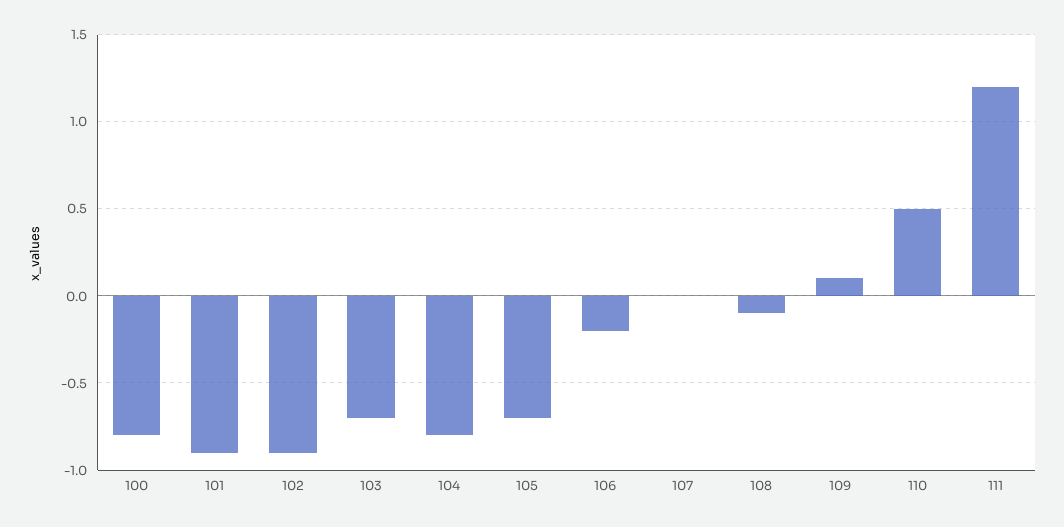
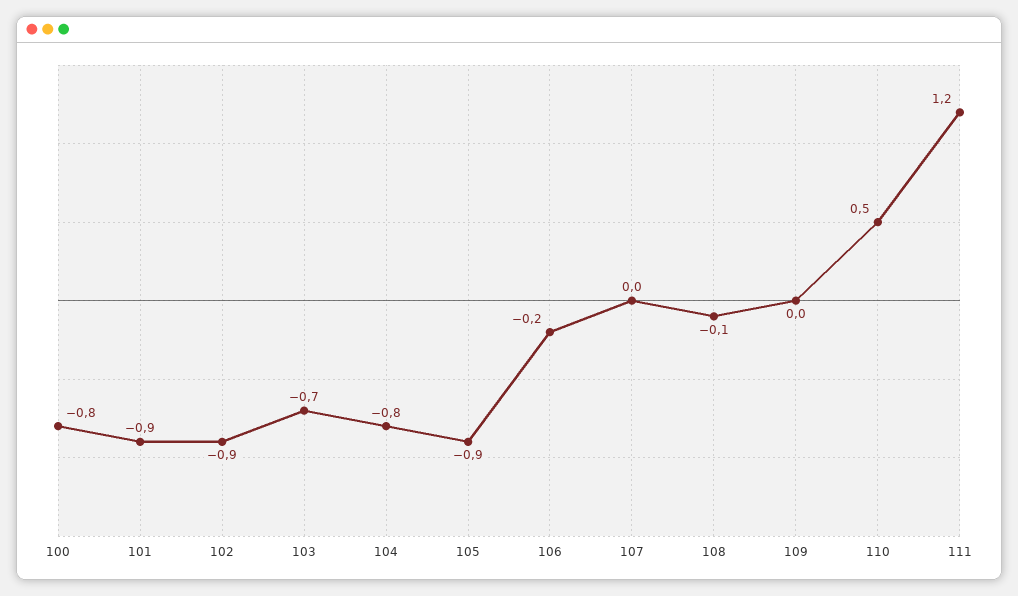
105: -0.7 -> -0.9
109: 0.1 -> 0

